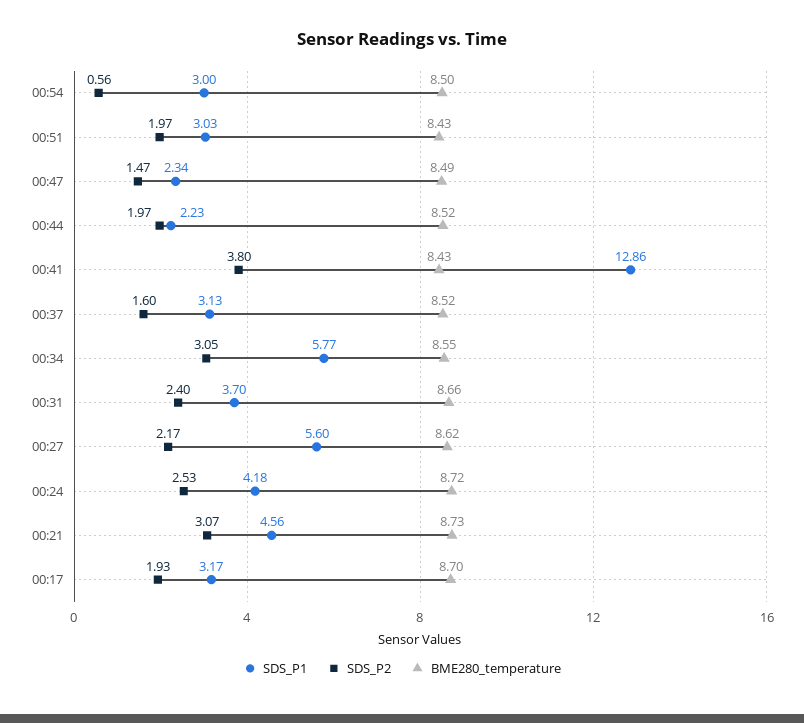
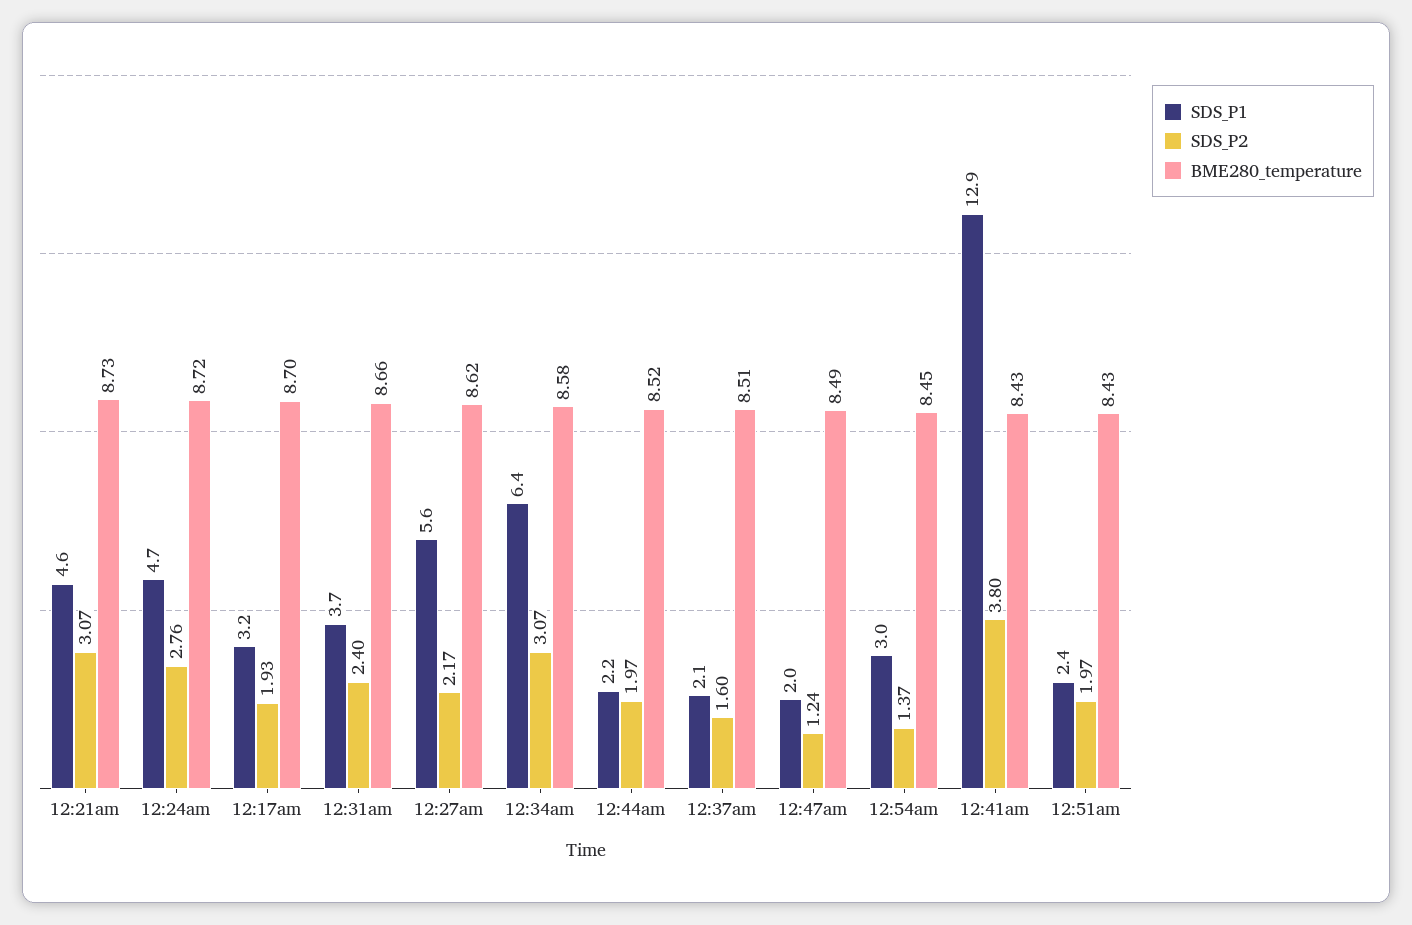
SDS_P2, 00:54: 0.56 -> 1.37
BME280_temperature, 00:54: 8.5 -> 8.45
SDS_P1, 00:51: 3.03 -> 2.4
SDS_P1, 00:47: 2.34 -> 2
SDS_P2, 00:47: 1.47 -> 1.24
SDS_P1, 00:37: 3.13 -> 2.1
BME280_temperature, 00:37: 8.52 -> 8.51
SDS_P1, 00:34: 5.77 -> 6.4
SDS_P2, 00:34: 3.05 -> 3.07
BME280_temperature, 00:34: 8.55 -> 8.58
SDS_P1, 00:24: 4.18 -> 4.7
SDS_P2, 00:24: 2.53 -> 2.76

